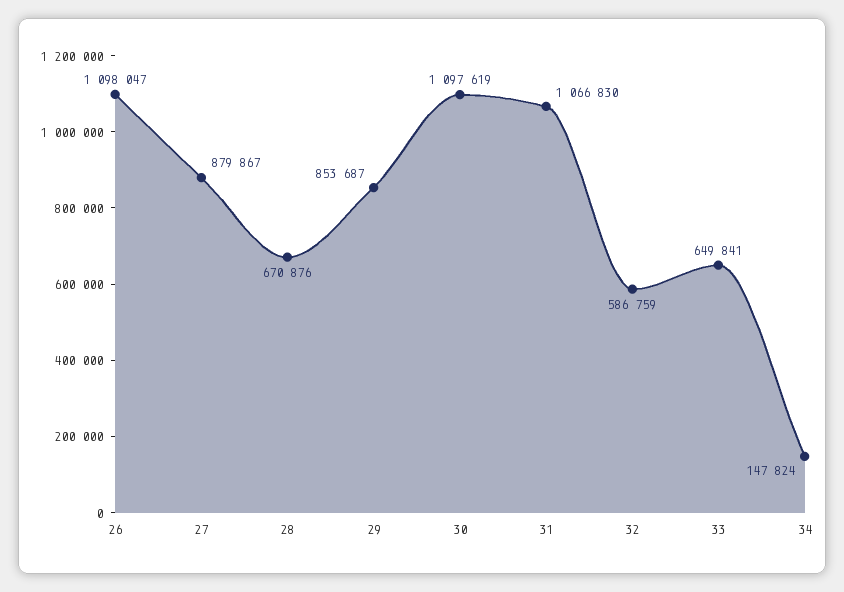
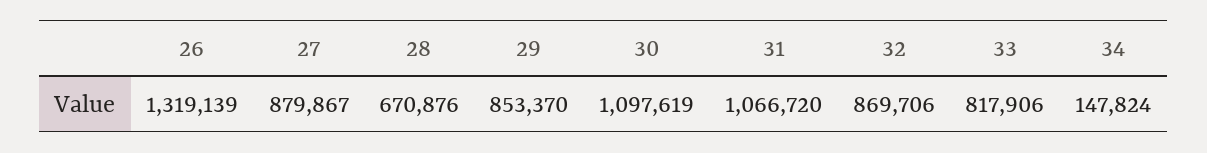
26: 1098047 -> 1319139
29: 853687 -> 853370
31: 1066830 -> 1066720
32: 586759 -> 869706
33: 649841 -> 817906

